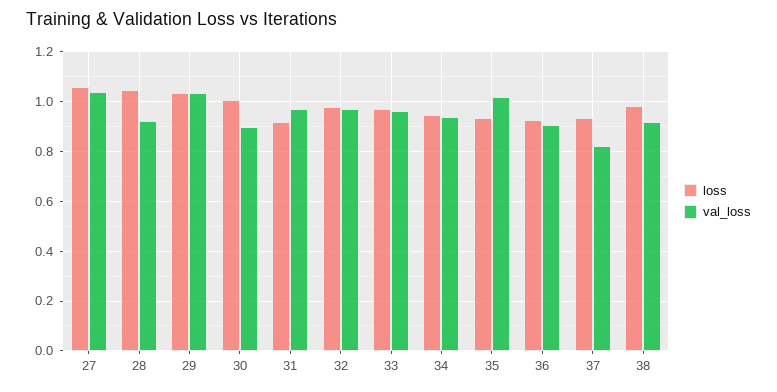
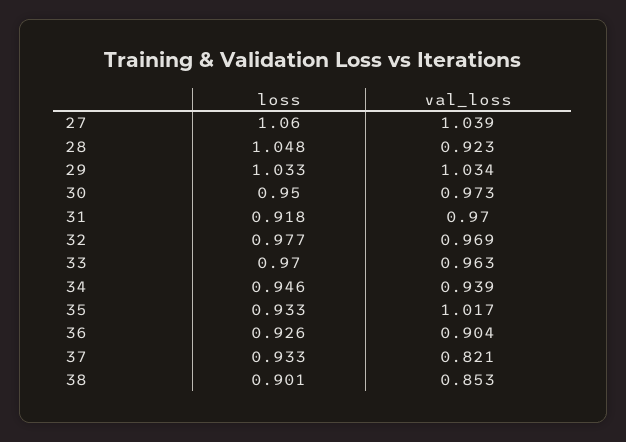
loss, 30: 1 -> 0.95
val_loss, 30: 0.9 -> 0.973
loss, 38: 0.975 -> 0.901
val_loss, 38: 0.925 -> 0.853

